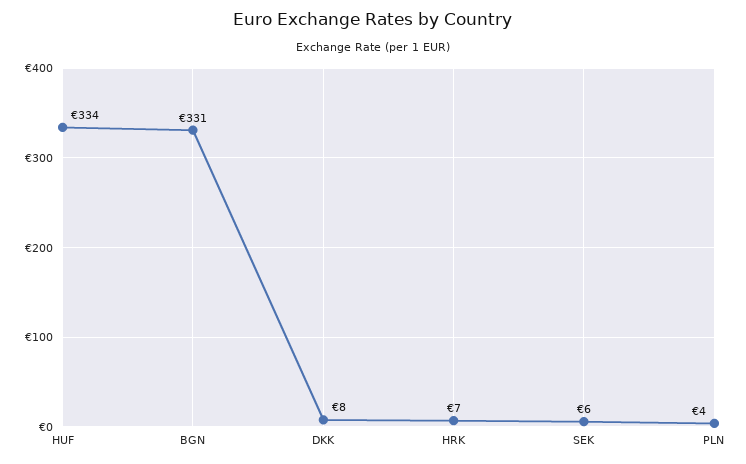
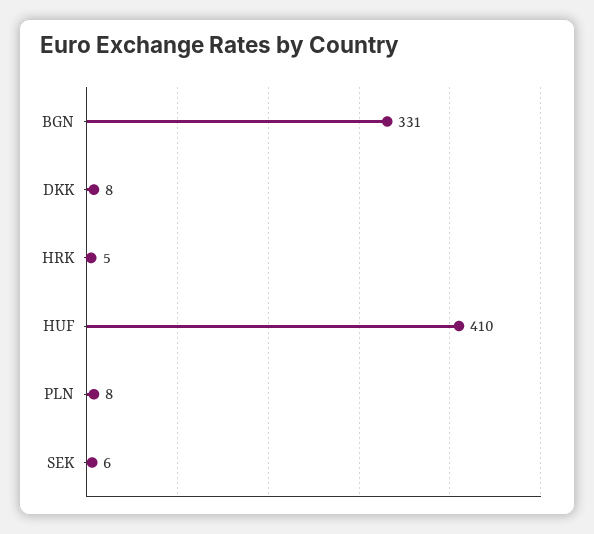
HUF: 334 -> 410
HRK: 7 -> 5
PLN: 4 -> 8

